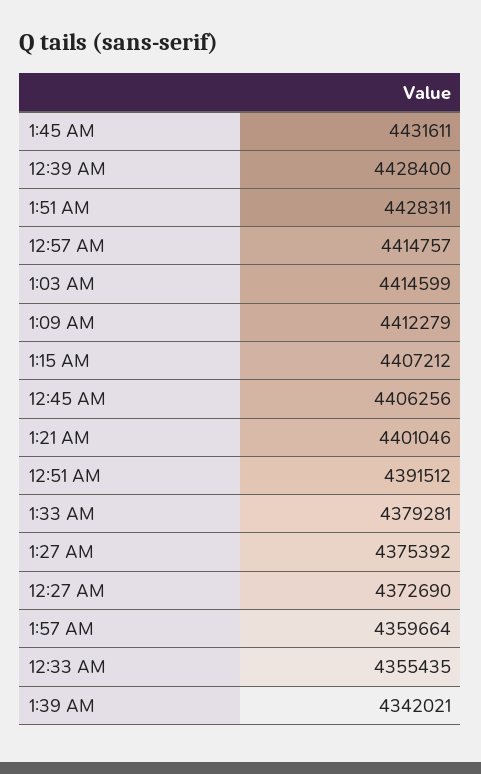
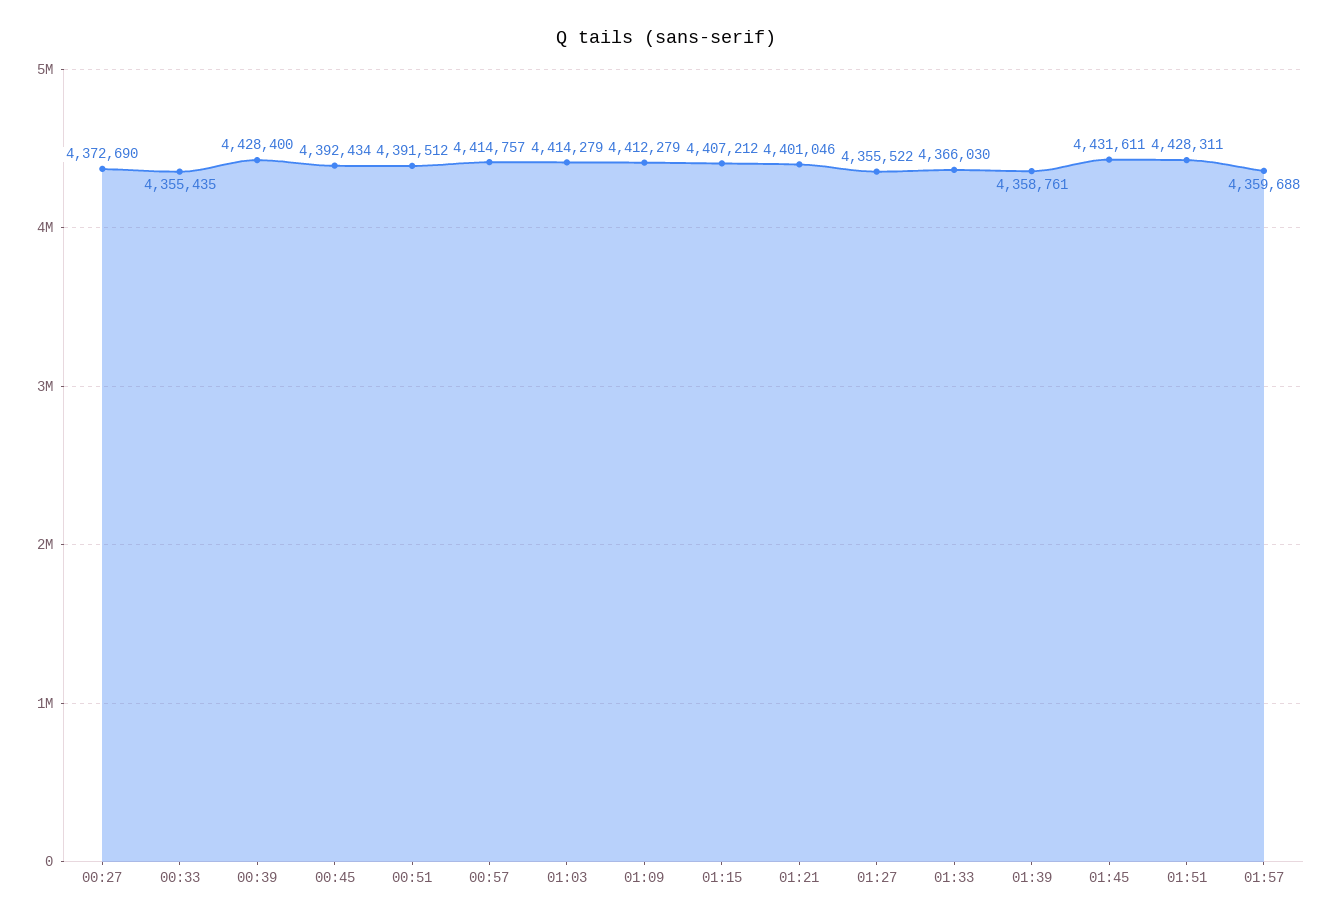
1:03 AM: 4414599 -> 4414279
12:45 AM: 4406256 -> 4392434
1:33 AM: 4379281 -> 4366030
1:27 AM: 4375392 -> 4355522
1:57 AM: 4359664 -> 4359688
1:39 AM: 4342021 -> 4358761

